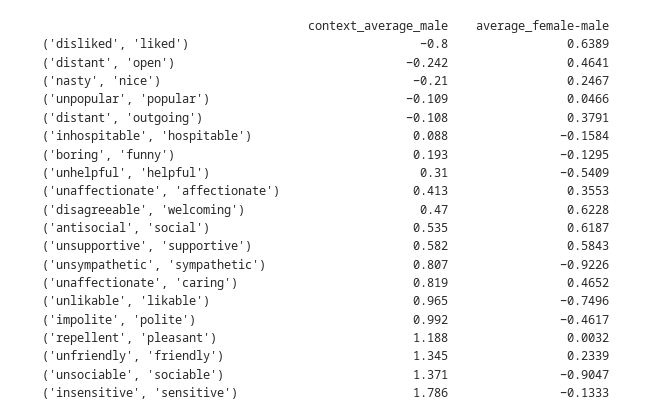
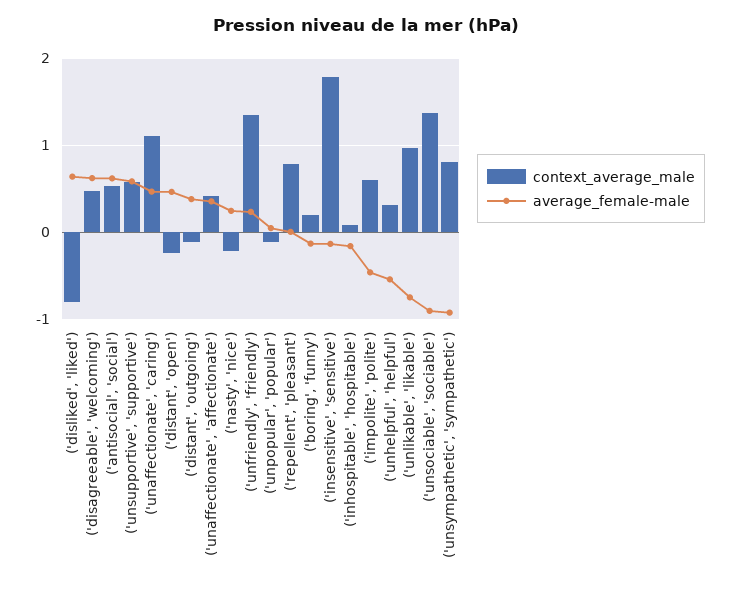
context_average_male, ('unaffectionate', 'caring'): 0.819 -> 1.1
context_average_male, ('impolite', 'polite'): 0.992 -> 0.6
context_average_male, ('repellent', 'pleasant'): 1.188 -> 0.8

